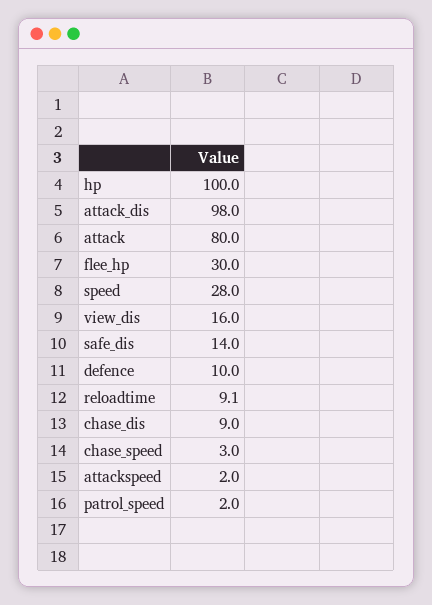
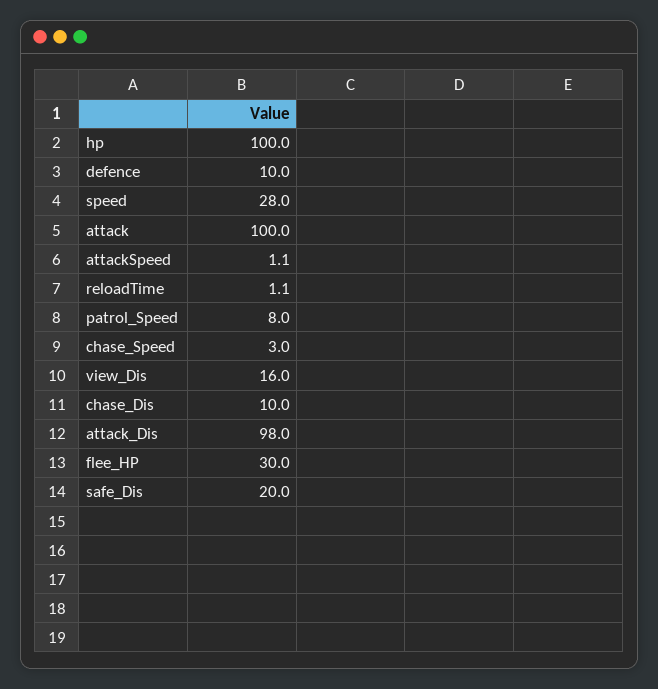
attack: 80 -> 100
safe_dis: 14 -> 20
reloadtime: 9.1 -> 1.1
chase_dis: 9 -> 10
attackspeed: 2 -> 1.1
patrol_speed: 2 -> 8

